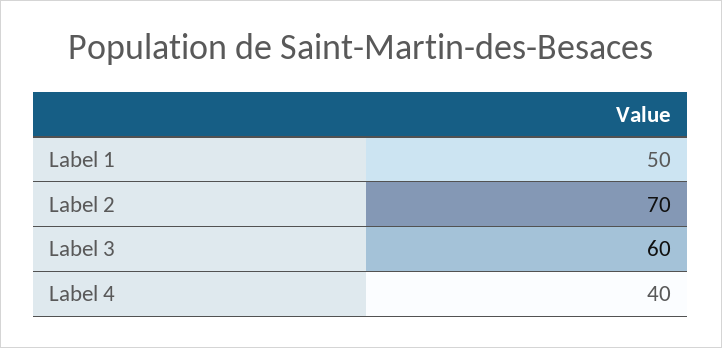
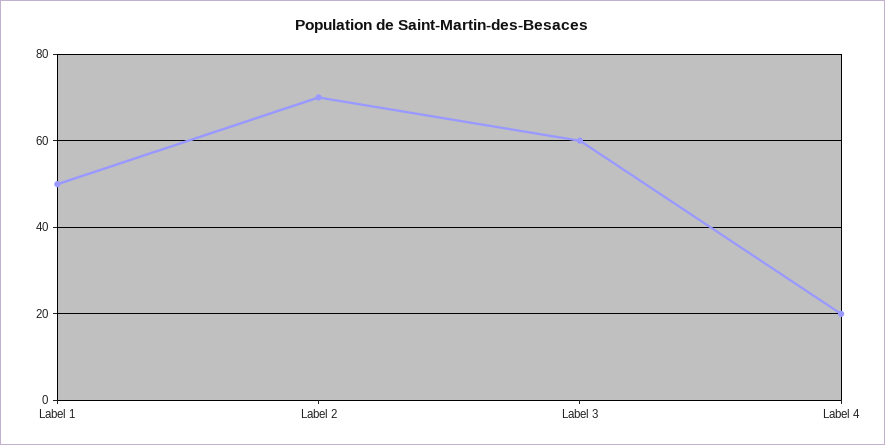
Label 4: 40 -> 20

